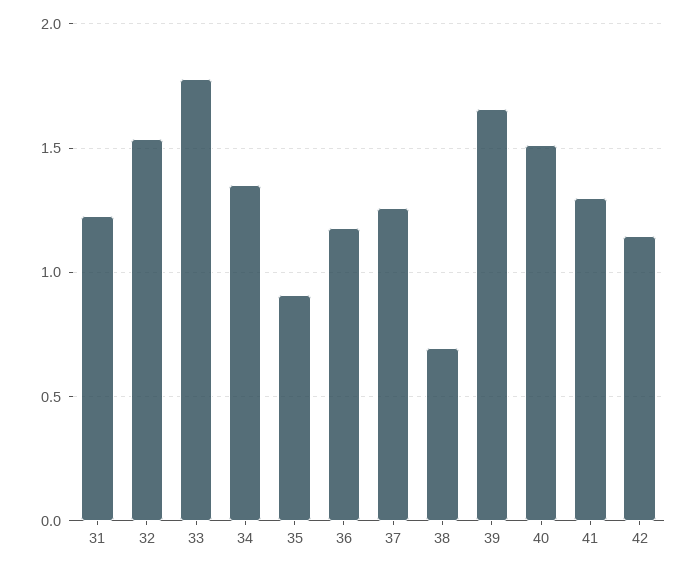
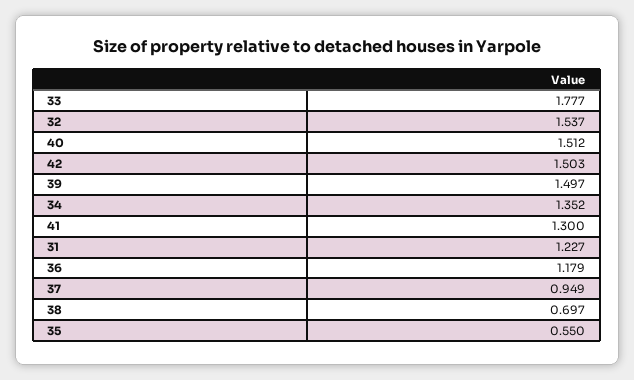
35: 0.9 -> 0.55
37: 1.25 -> 0.949
39: 1.65 -> 1.497
42: 1.15 -> 1.503

